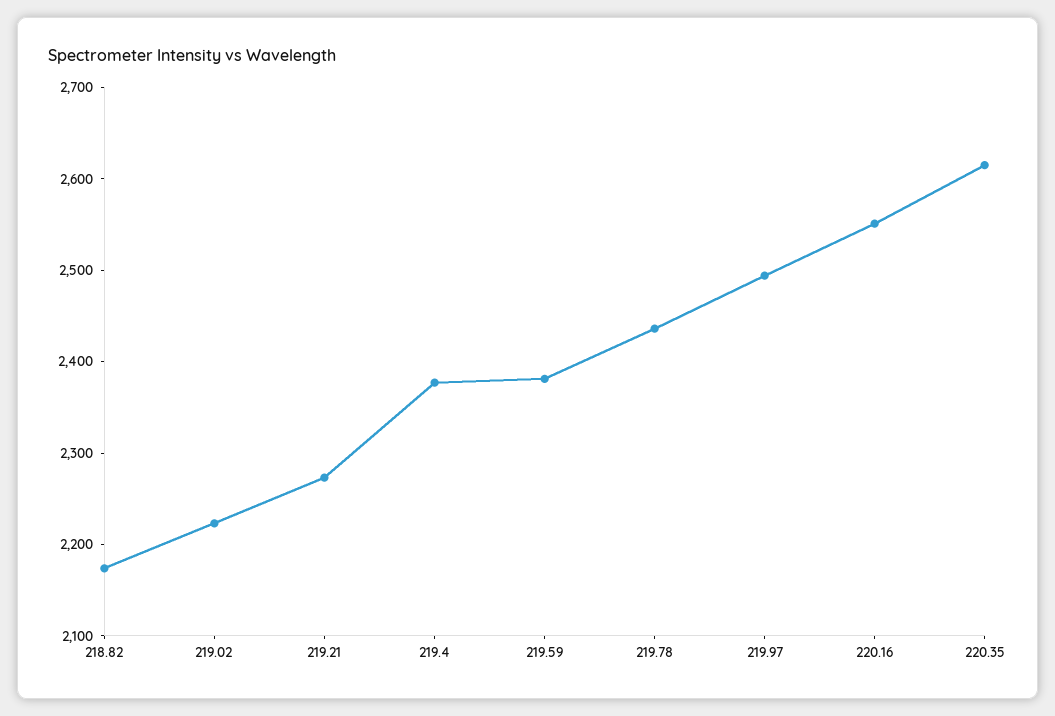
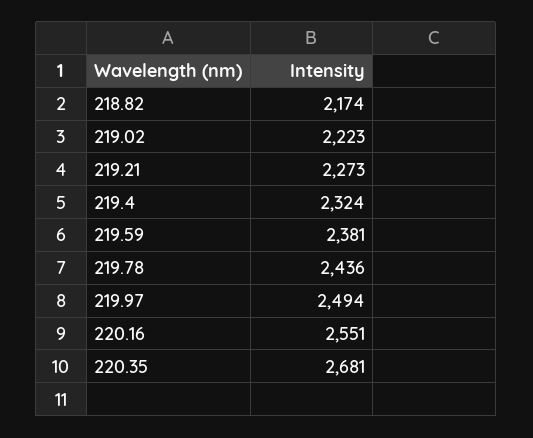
219.4: 2380 -> 2324
220.35: 2620 -> 2681

